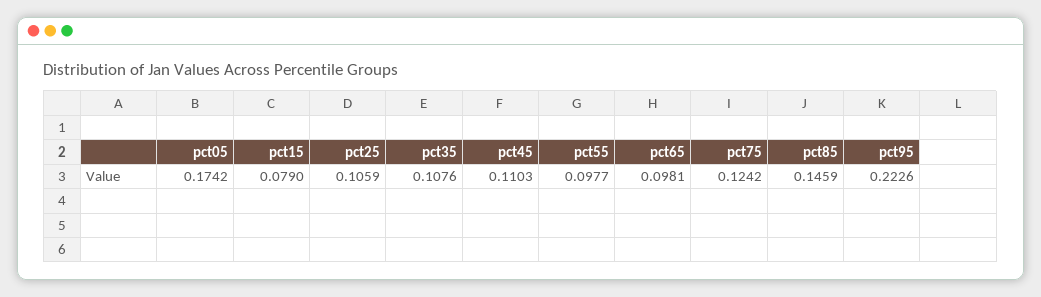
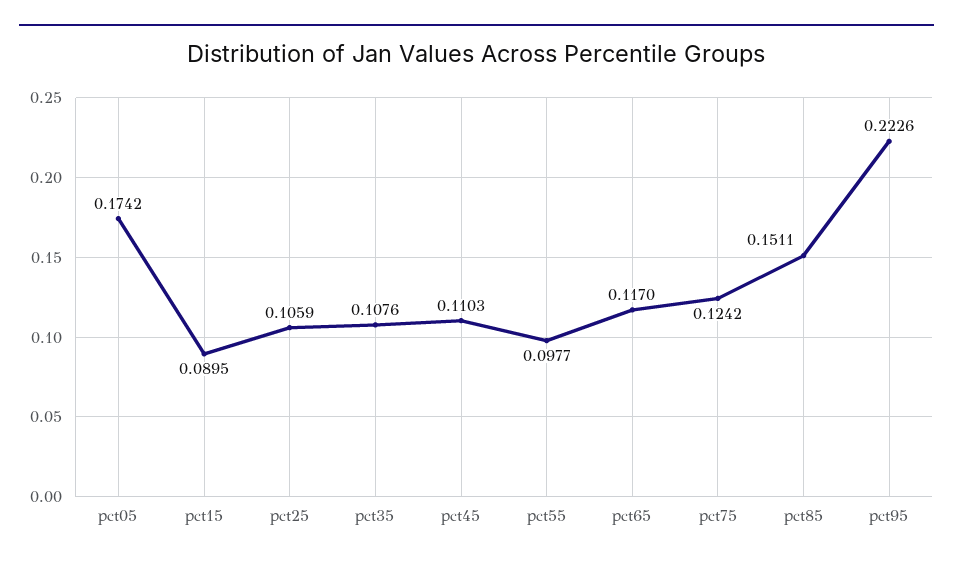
pct15: 0.079 -> 0.0895
pct65: 0.0981 -> 0.117
pct85: 0.1459 -> 0.1511

